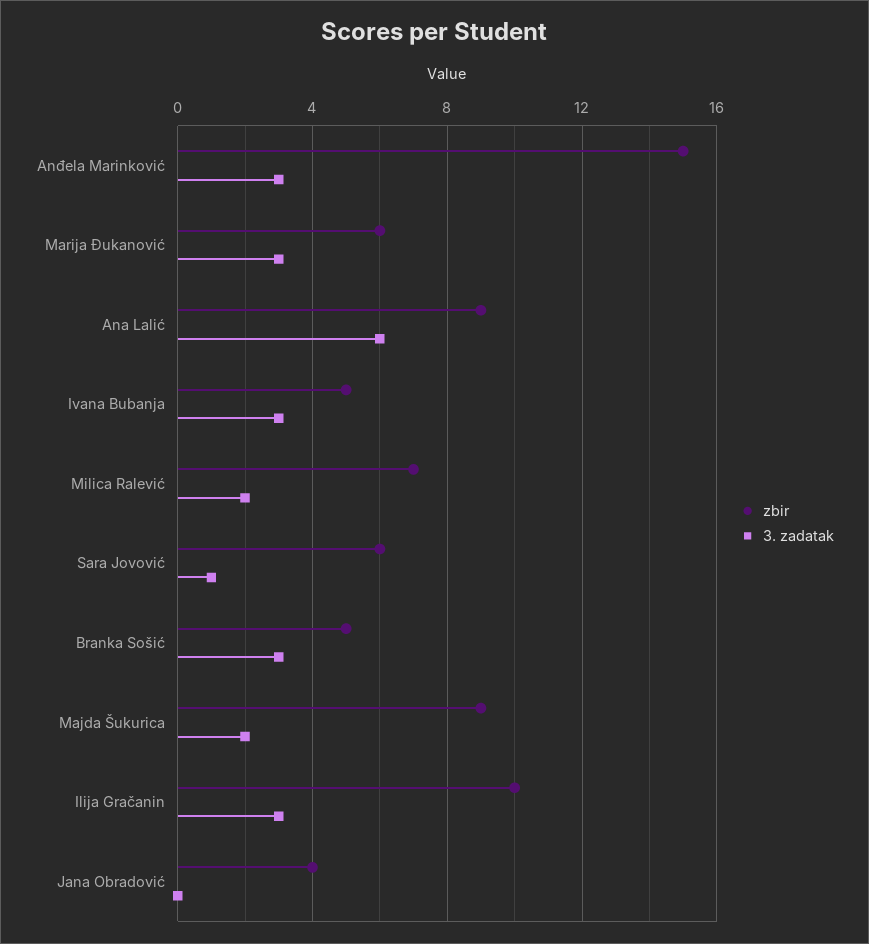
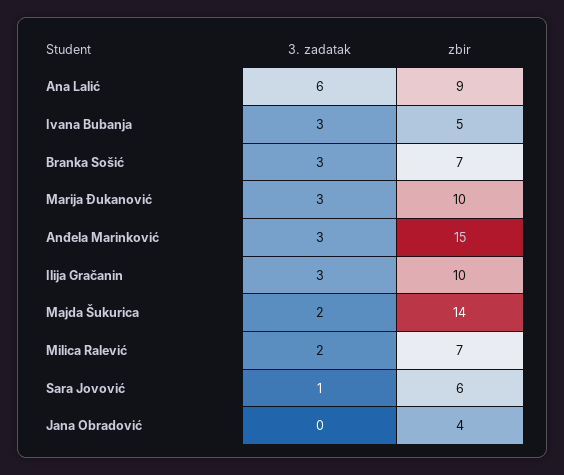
zbir, Marija Đukanović: 6 -> 10
zbir, Branka Sošić: 5 -> 7
zbir, Majda Šukurica: 9 -> 14

